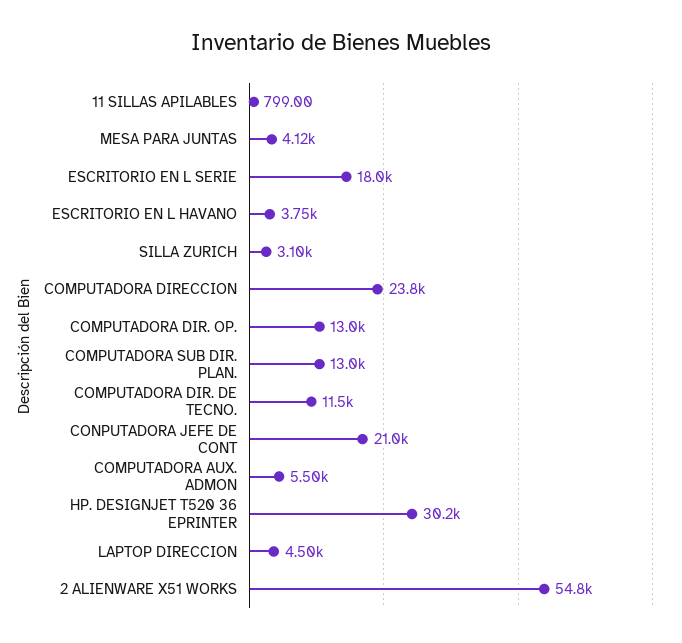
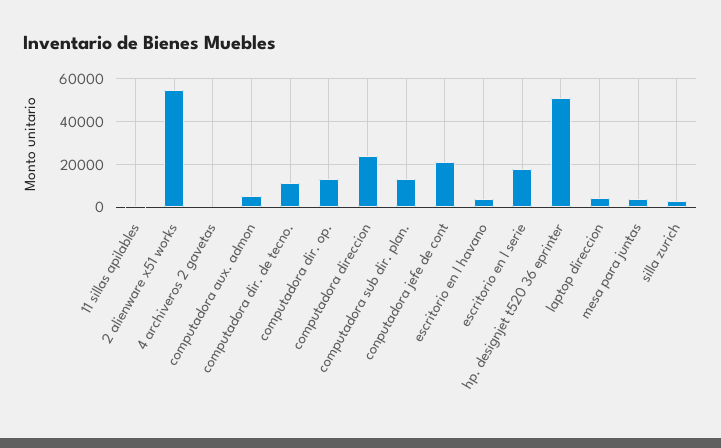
HP. DESIGNJET T520 36 EPRINTER: 30200 -> 50000
4 archiveros 2 gavetas: none -> 0

